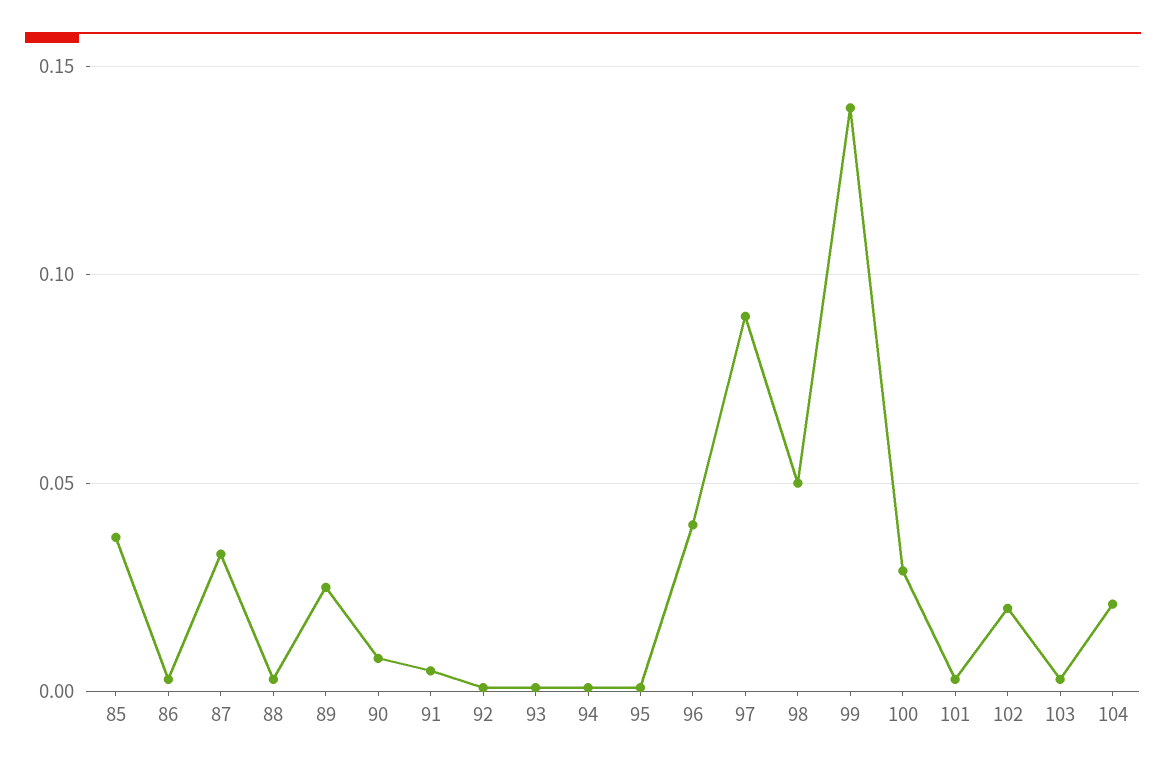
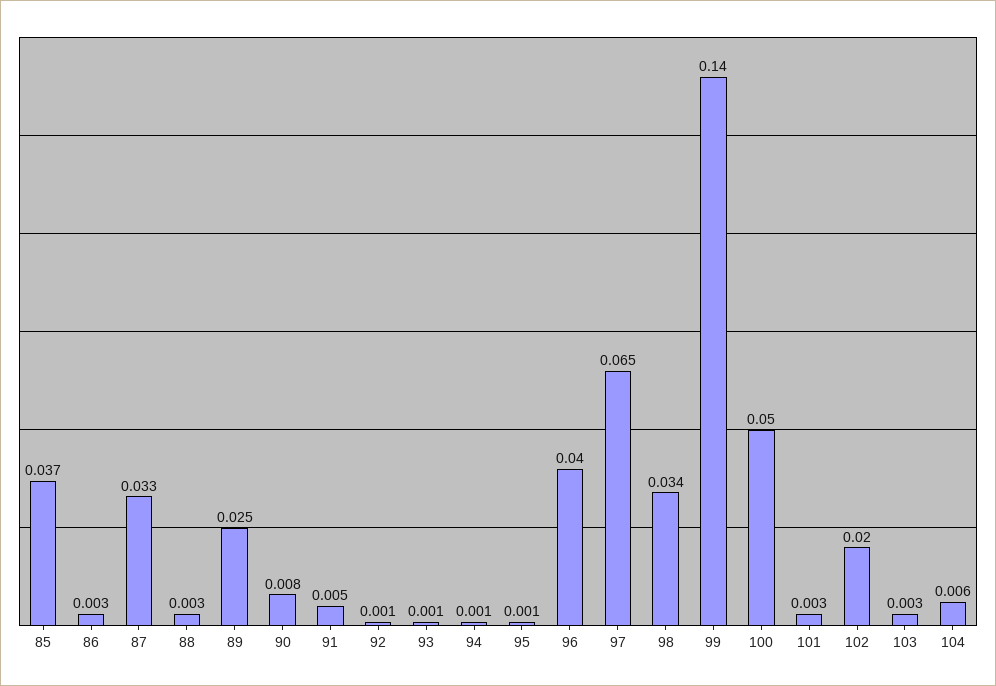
97: 0.09 -> 0.065
98: 0.05 -> 0.034
100: 0.03 -> 0.05
104: 0.02 -> 0.006

